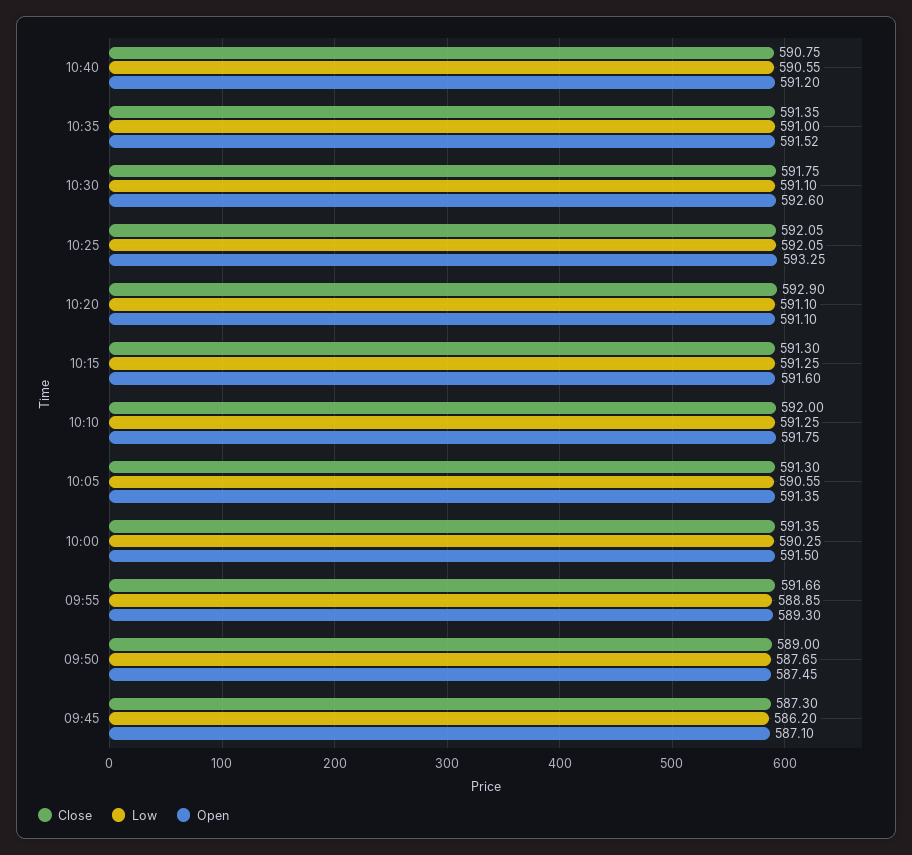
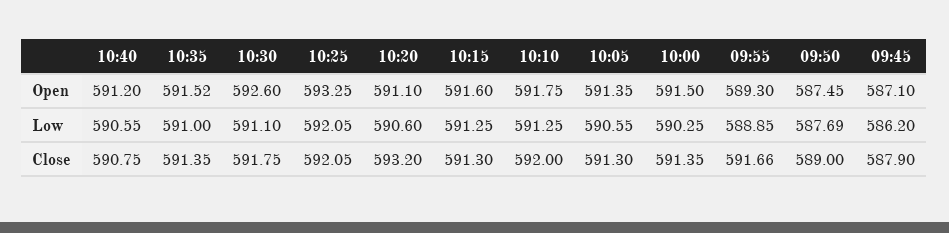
Close, 10:20: 592.9 -> 593.2
Low, 10:20: 591.1 -> 590.6
Low, 09:50: 587.65 -> 587.69
Close, 09:45: 587.3 -> 587.9

